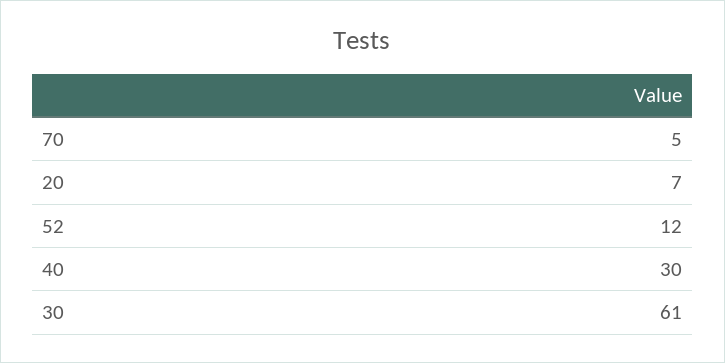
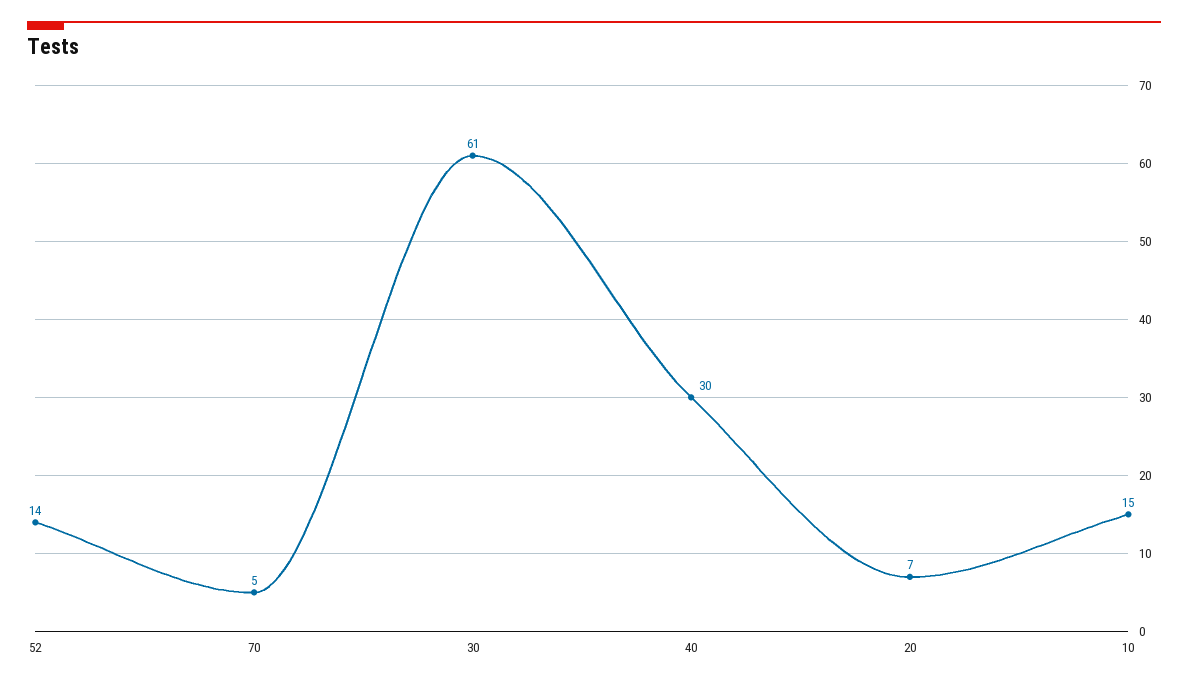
52: 12 -> 14
10: none -> 15

